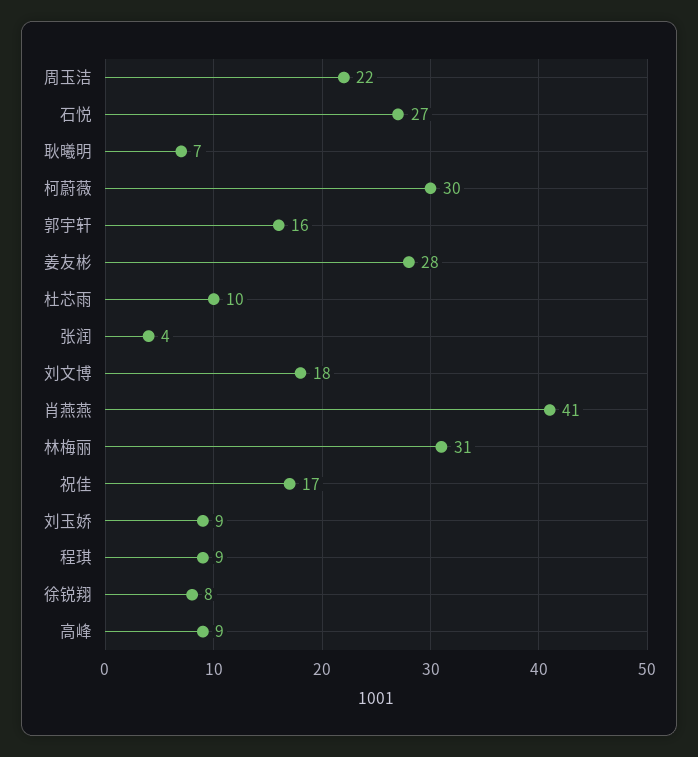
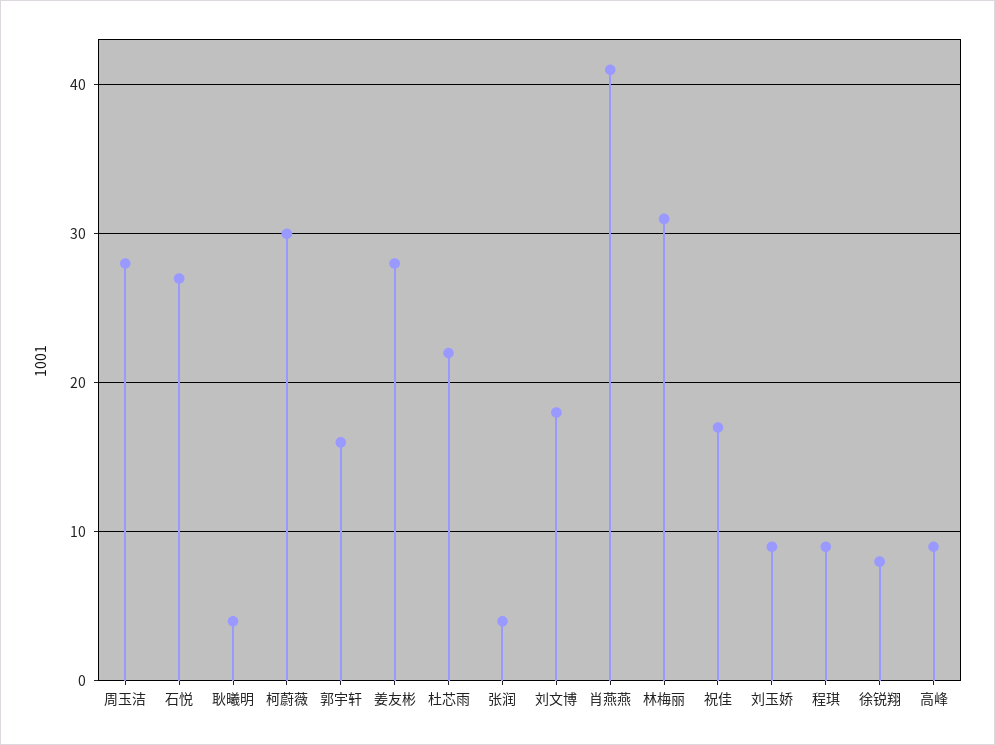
周玉洁: 22 -> 28
耿曦明: 7 -> 4
杜芯雨: 10 -> 22

